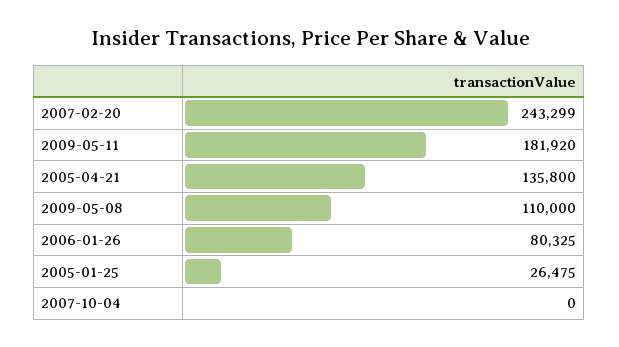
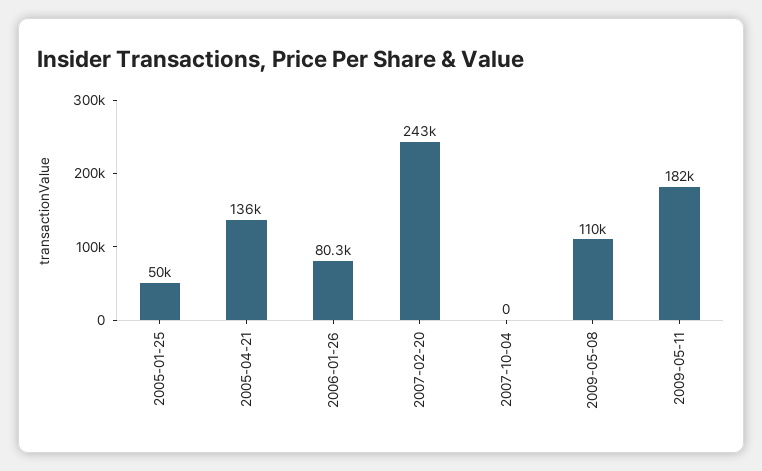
2005-01-25: 26475 -> 50000

